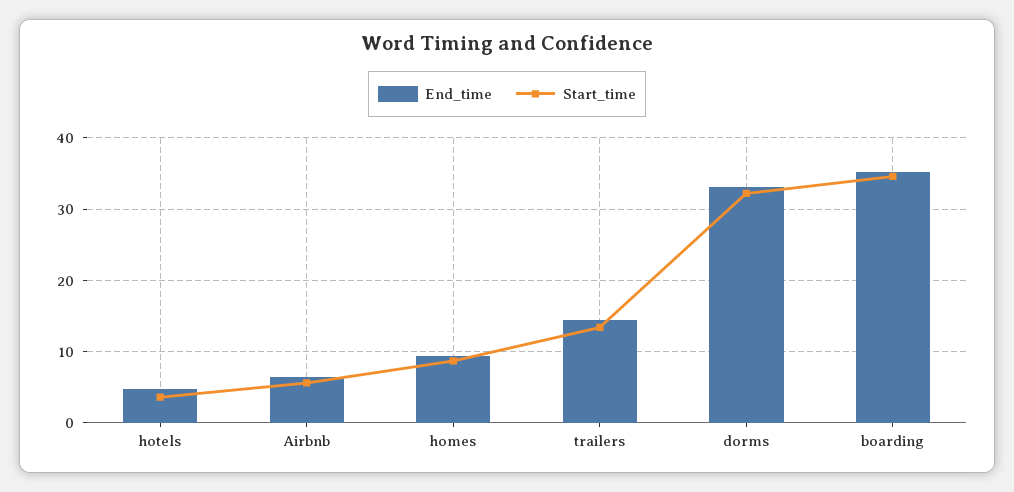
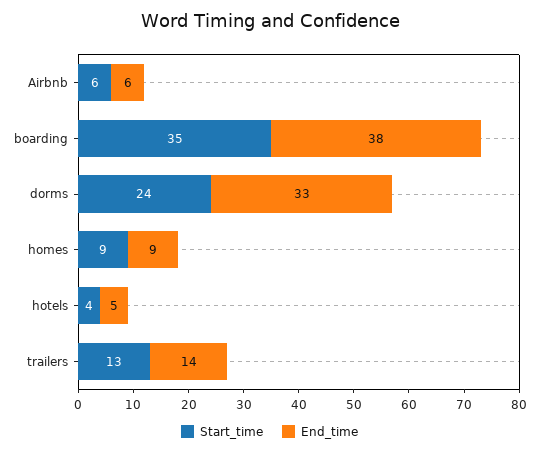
Start_time, dorms: 32 -> 24
End_time, boarding: 35 -> 38

